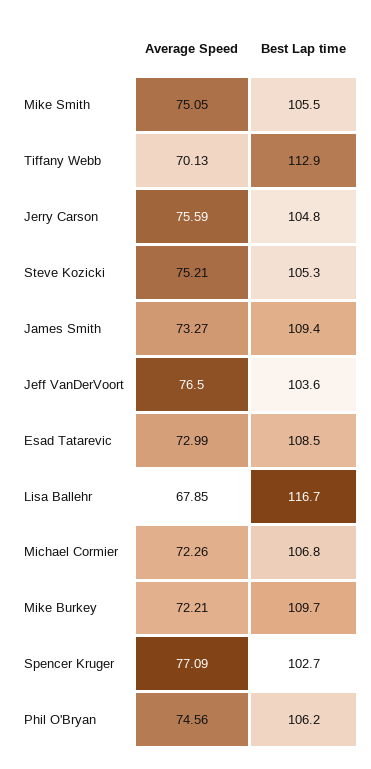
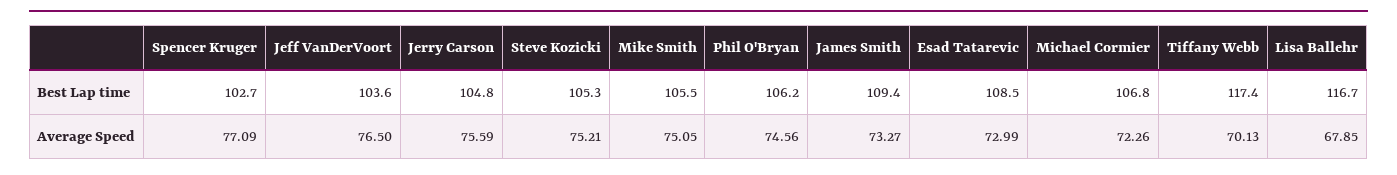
Best Lap time, Tiffany Webb: 112.9 -> 117.4
Average Speed, Mike Burkey: 72.21 -> none
Best Lap time, Mike Burkey: 109.7 -> none

